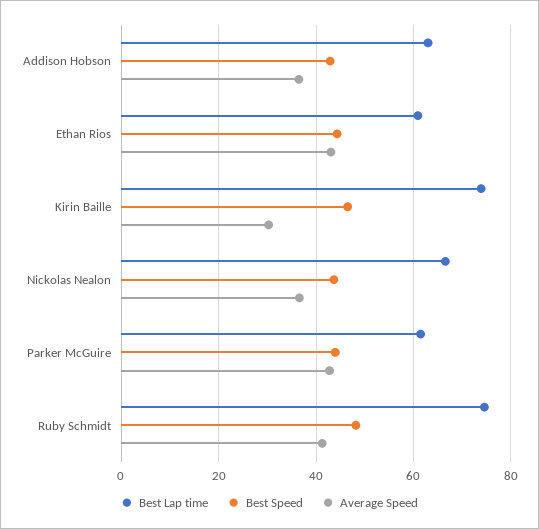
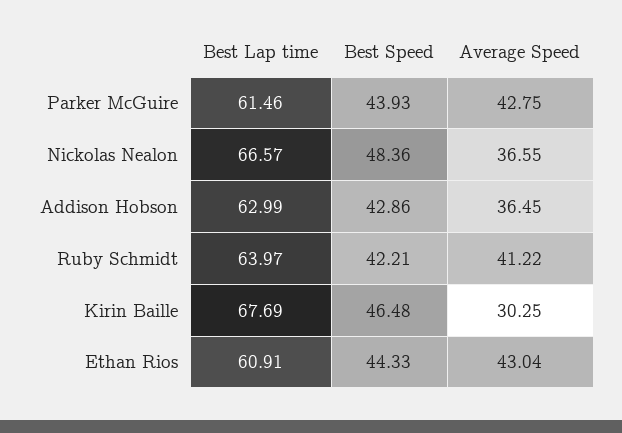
Best Lap time, Kirin Baille: 74 -> 67.69
Best Speed, Nickolas Nealon: 44 -> 48.36
Best Lap time, Ruby Schmidt: 74 -> 63.97
Best Speed, Ruby Schmidt: 48 -> 42.21

